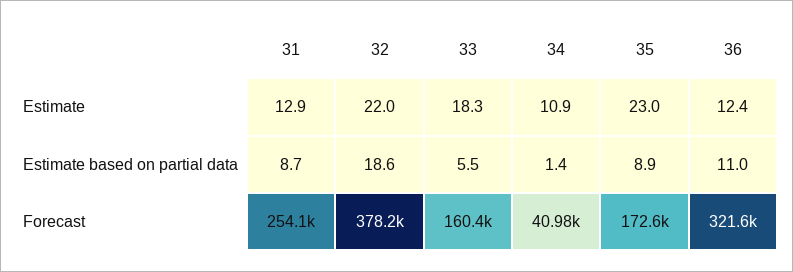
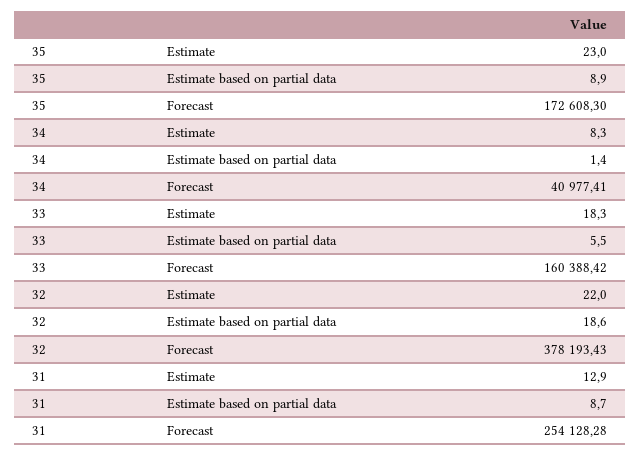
34, Estimate: 10.9 -> 8.3
36, Estimate: 12.4 -> none
36, Estimate based on partial data: 11 -> none
36, Forecast: 321600 -> none

